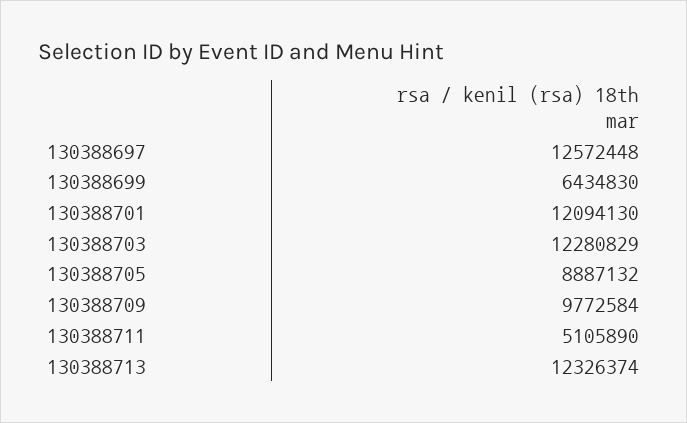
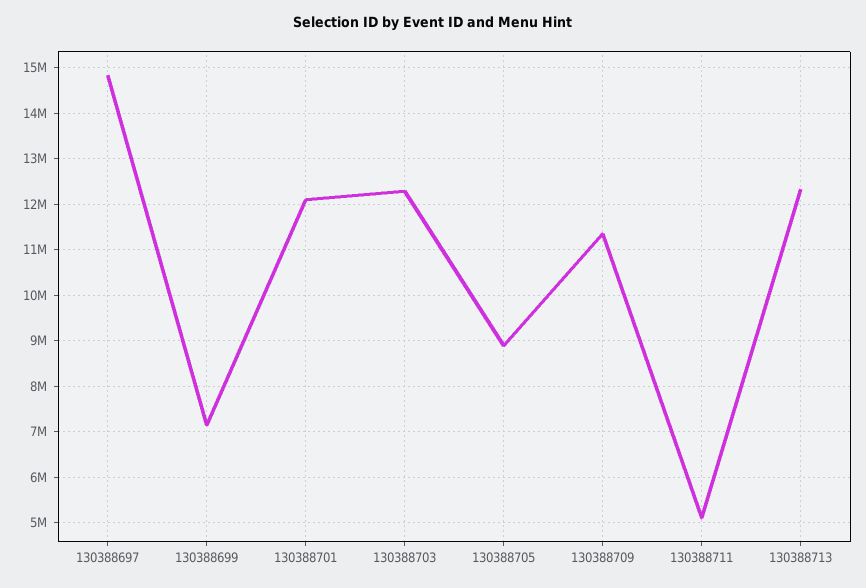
130388697: 12572448 -> 14800000
130388699: 6434830 -> 7200000
130388709: 9772584 -> 11400000

